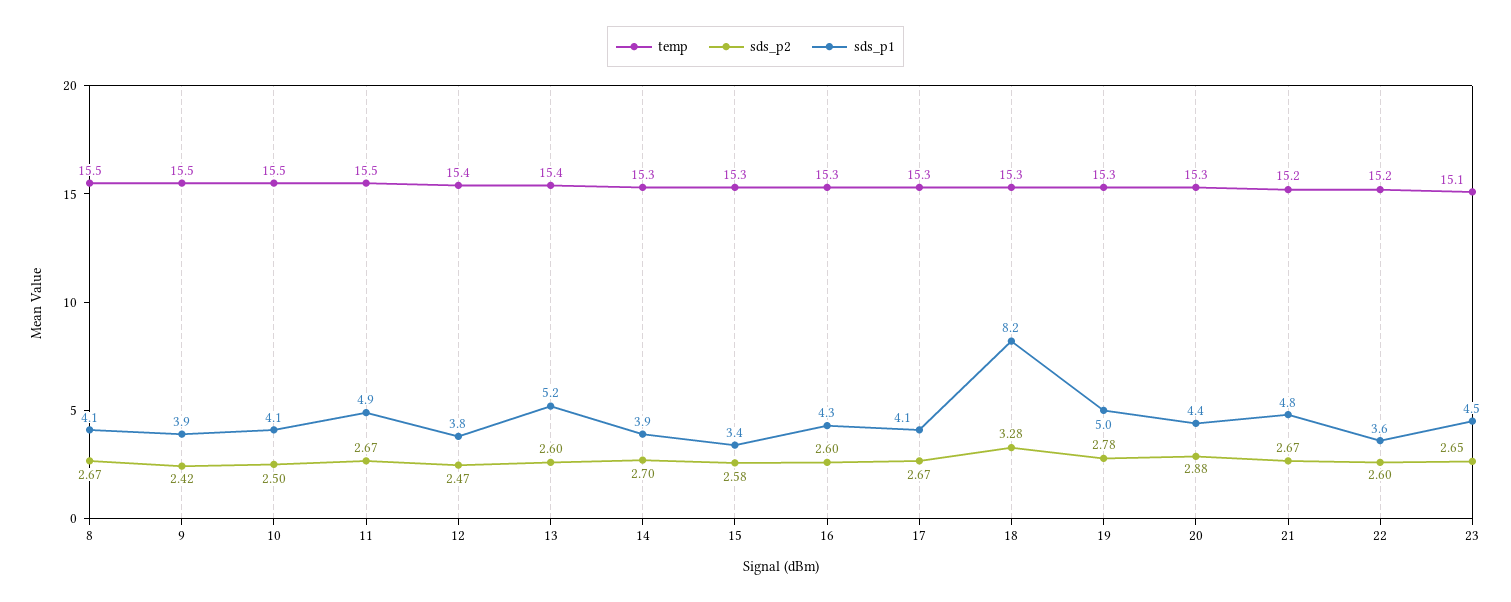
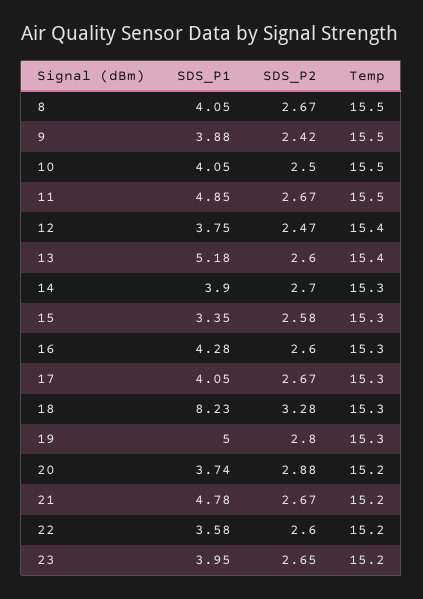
sds_p2, 19: 2.78 -> 2.8
temp, 20: 15.3 -> 15.2
sds_p1, 20: 4.4 -> 3.74
temp, 23: 15.1 -> 15.2
sds_p1, 23: 4.5 -> 3.95

